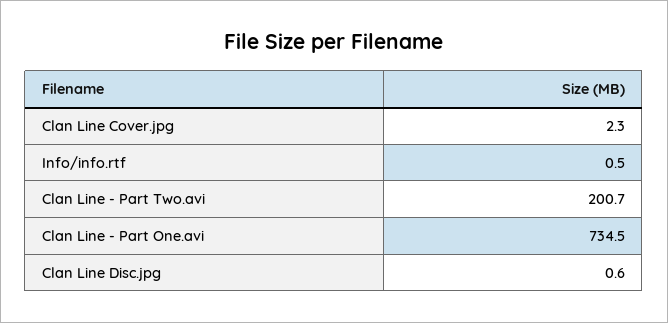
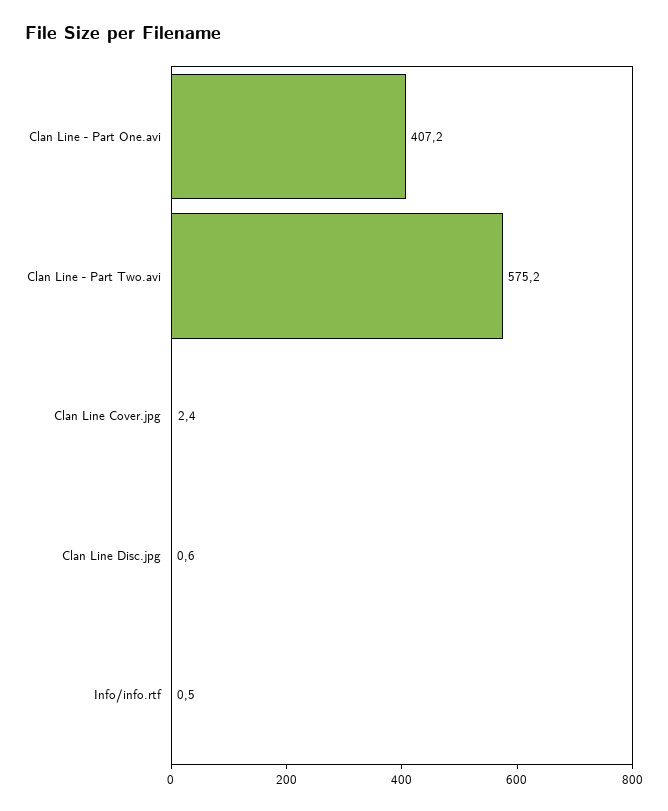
Clan Line Cover.jpg: 2.3 -> 2.4
Clan Line - Part Two.avi: 200.7 -> 575.2
Clan Line - Part One.avi: 734.5 -> 407.2

